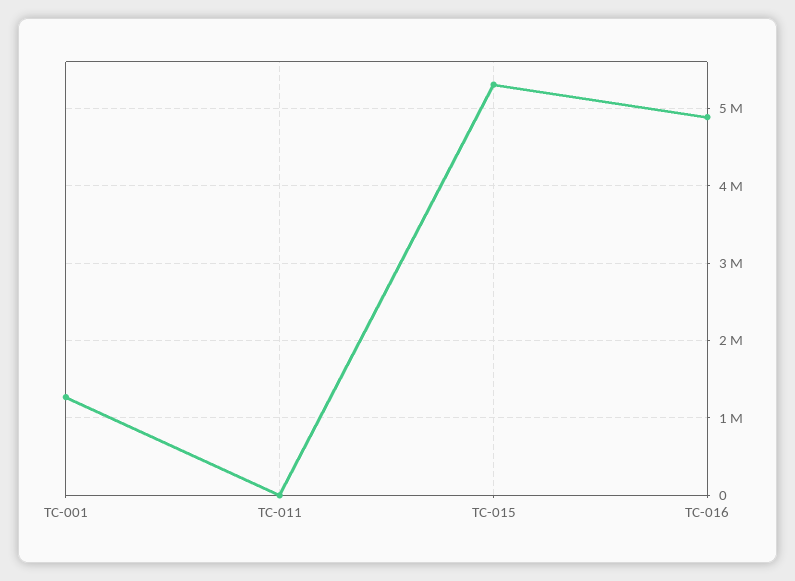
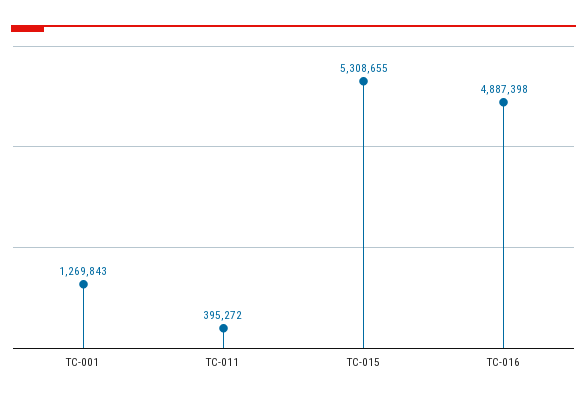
TC-011: 0 -> 395272

